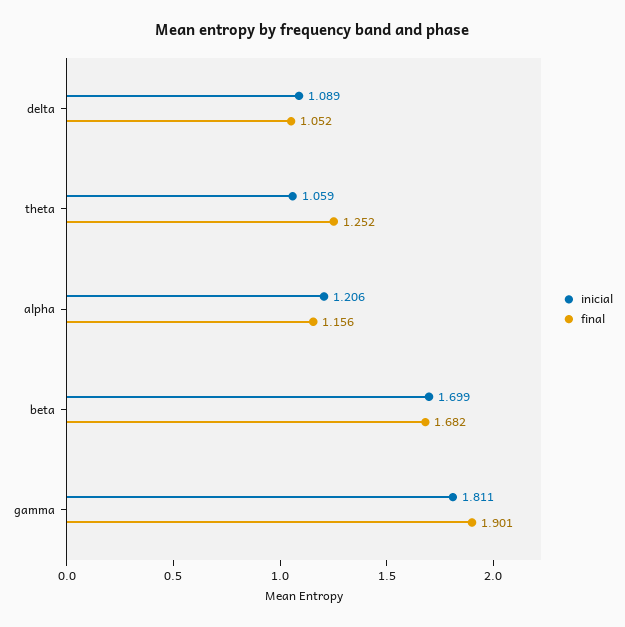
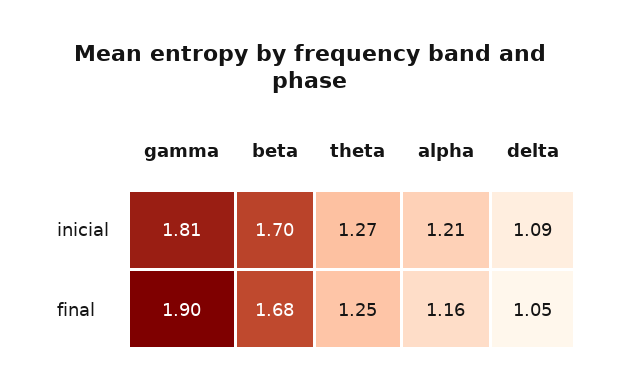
inicial, theta: 1.059 -> 1.27

